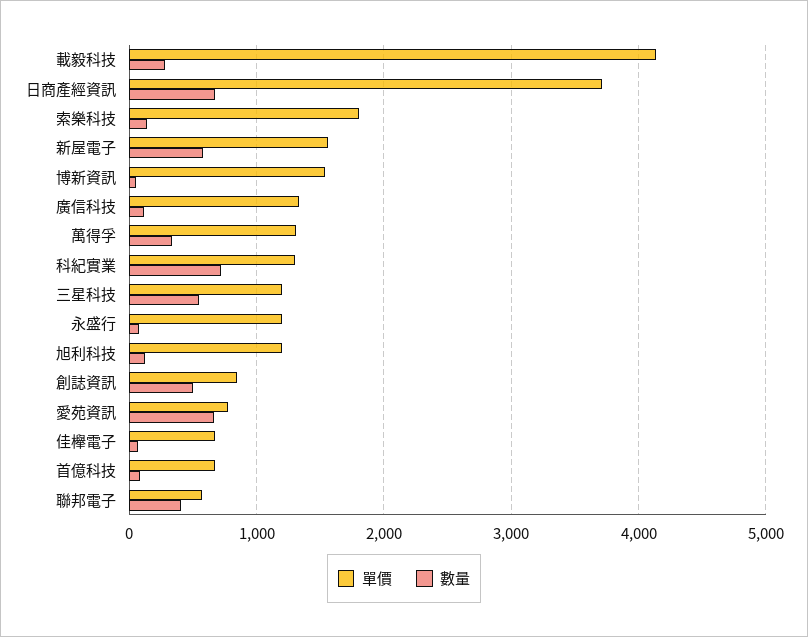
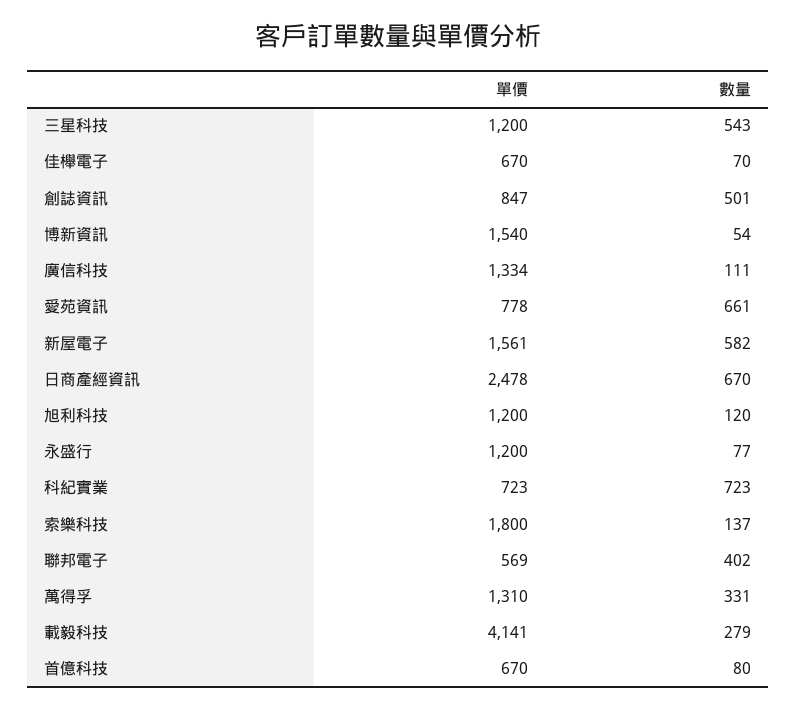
單價, 日商產經資訊: 3700 -> 2478
單價, 科紀實業: 1300 -> 723

